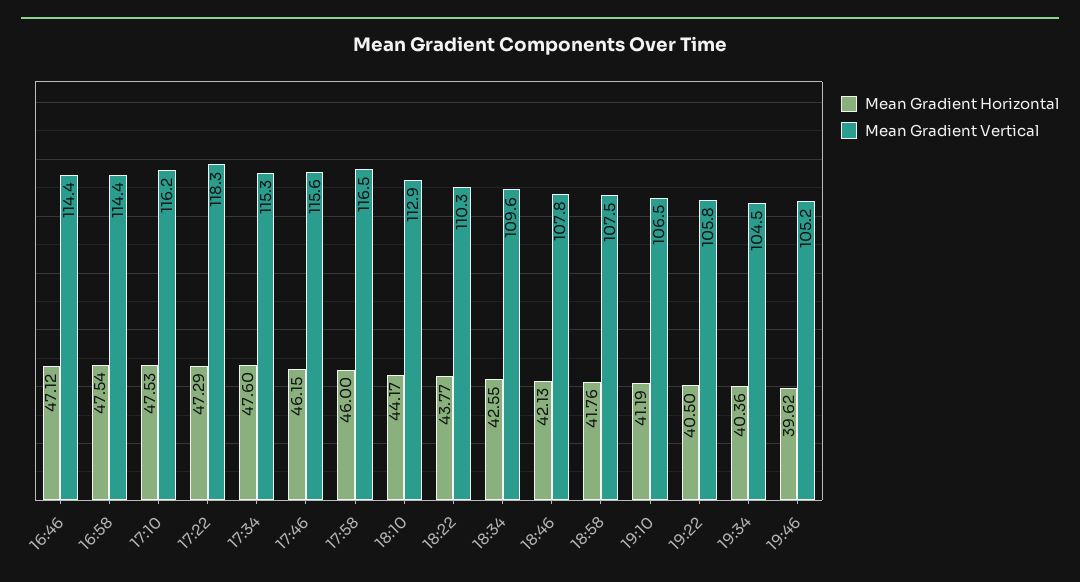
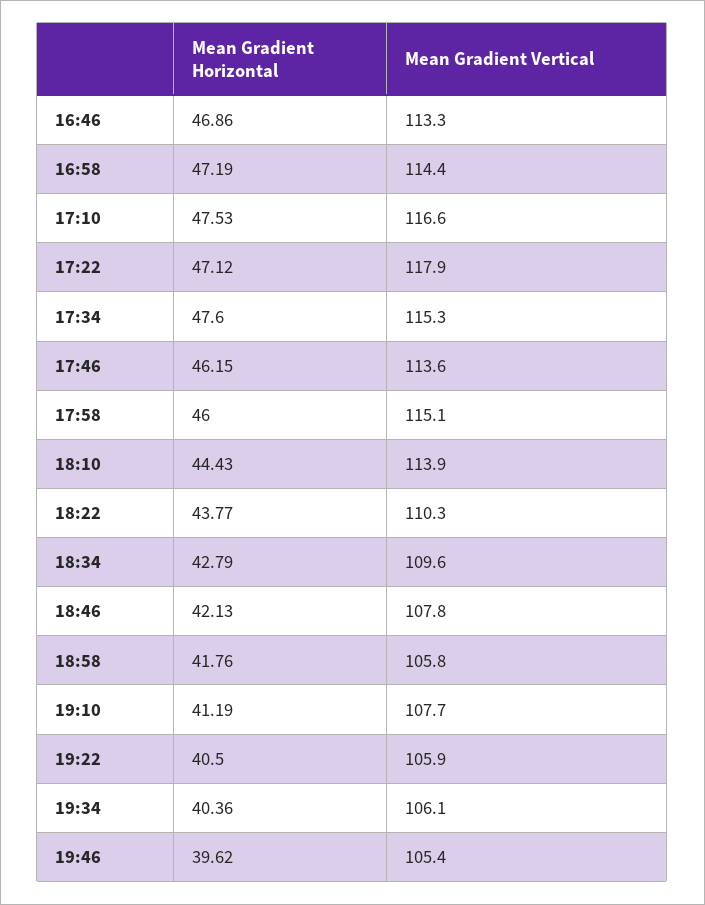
Mean Gradient Horizontal, 16:46: 47.12 -> 46.86
Mean Gradient Vertical, 16:46: 114.4 -> 113.3
Mean Gradient Horizontal, 16:58: 47.54 -> 47.19
Mean Gradient Vertical, 17:10: 116.2 -> 116.6
Mean Gradient Horizontal, 17:22: 47.29 -> 47.12
Mean Gradient Vertical, 17:22: 118.3 -> 117.9
Mean Gradient Vertical, 17:46: 115.6 -> 113.6
Mean Gradient Vertical, 17:58: 116.5 -> 115.1
Mean Gradient Horizontal, 18:10: 44.17 -> 44.43
Mean Gradient Vertical, 18:10: 112.9 -> 113.9
Mean Gradient Horizontal, 18:34: 42.55 -> 42.79
Mean Gradient Vertical, 18:58: 107.5 -> 105.8
Mean Gradient Vertical, 19:10: 106.5 -> 107.7
Mean Gradient Vertical, 19:22: 105.8 -> 105.9
Mean Gradient Vertical, 19:34: 104.5 -> 106.1
Mean Gradient Vertical, 19:46: 105.2 -> 105.4

